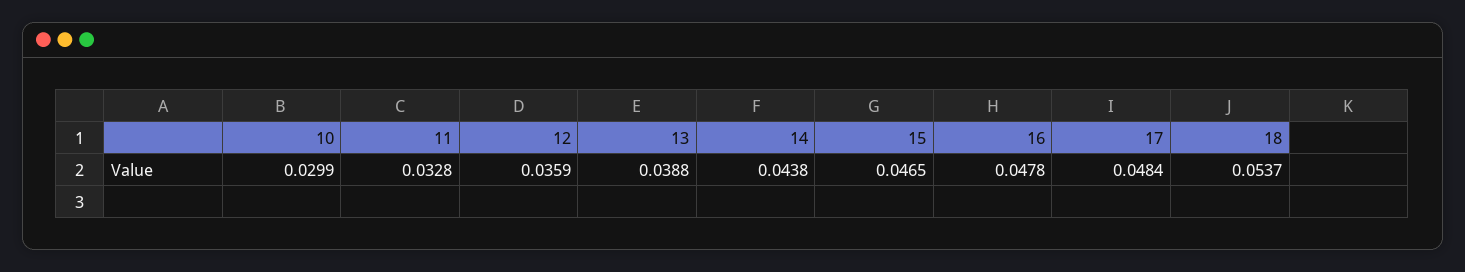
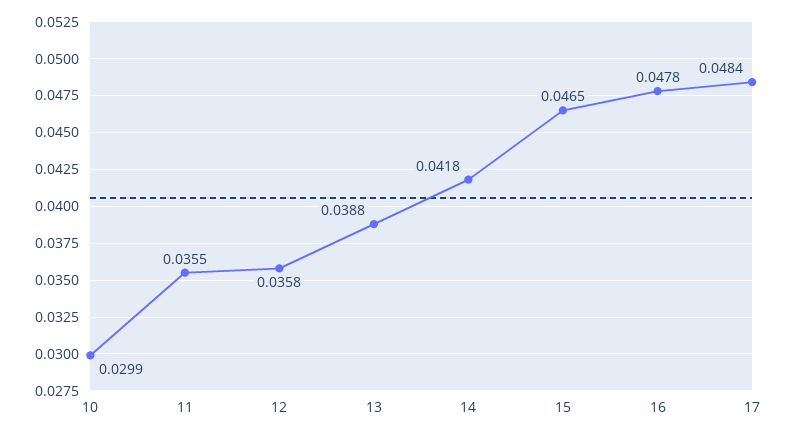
11: 0.0328 -> 0.0355
12: 0.0359 -> 0.0358
14: 0.0438 -> 0.0418
18: 0.0537 -> none

